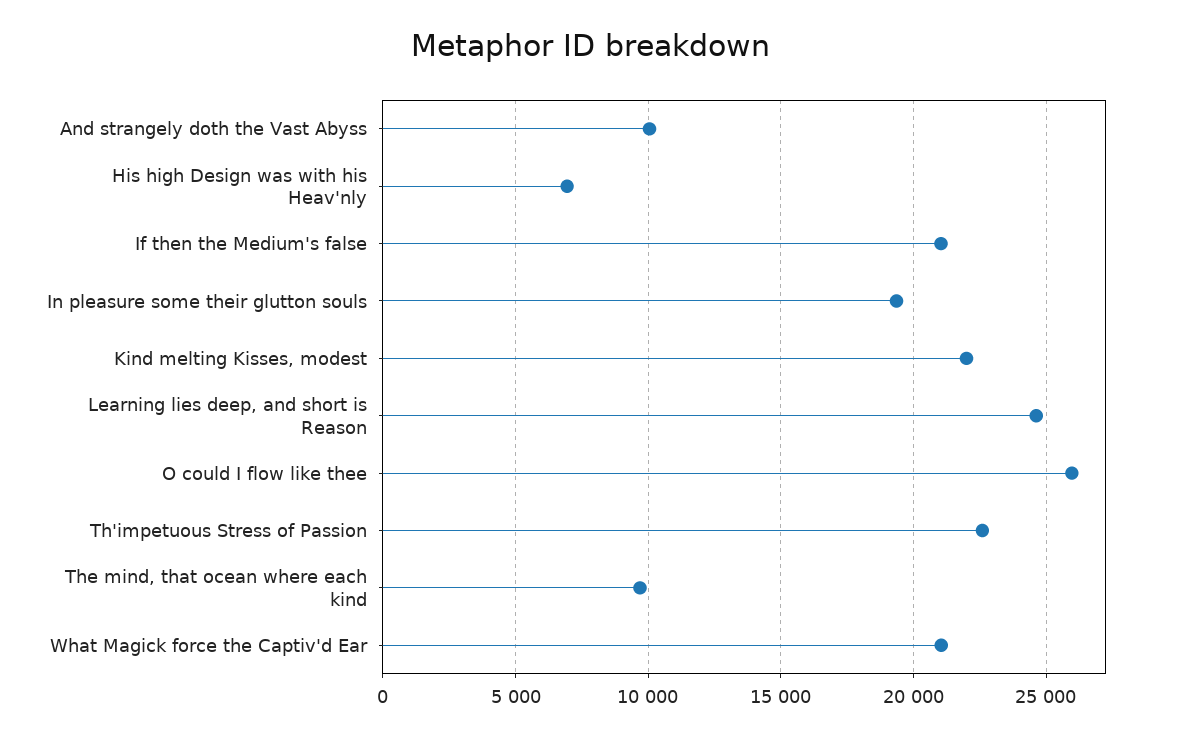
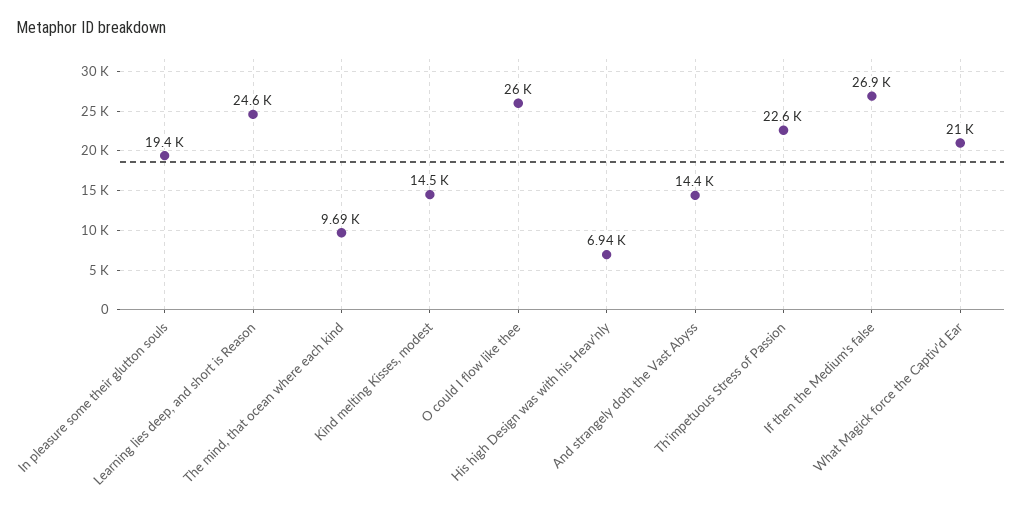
And strangely doth the Vast Abyss: 10000 -> 14400
If then the Medium's false: 21000 -> 26900
Kind melting Kisses, modest: 22000 -> 14500

